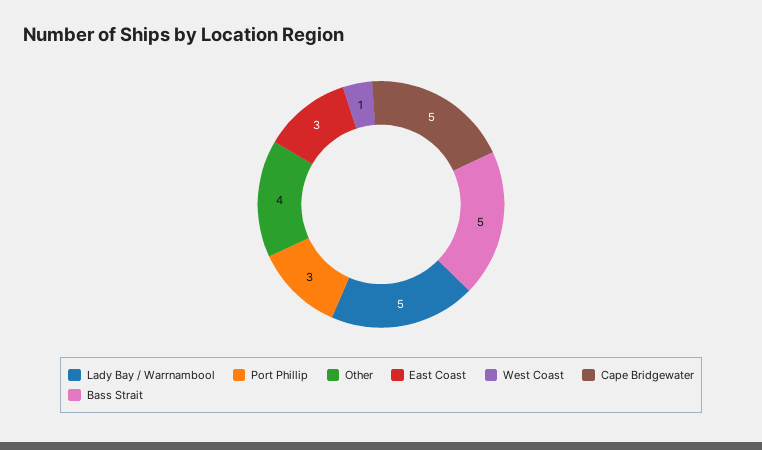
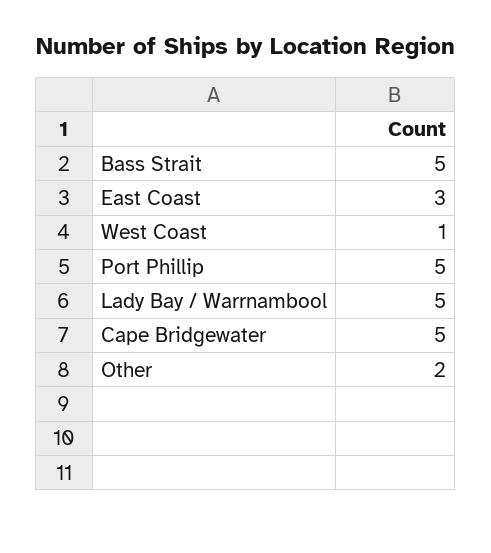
Port Phillip: 3 -> 5
Other: 4 -> 2

